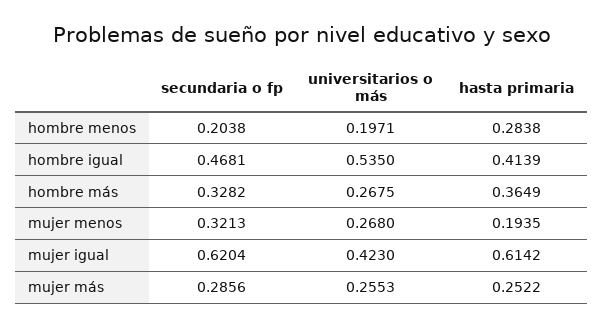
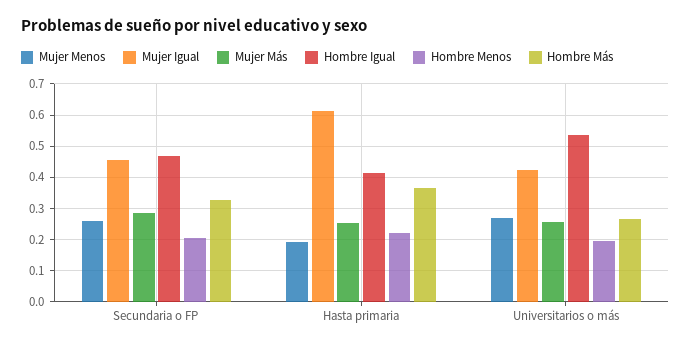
hombre menos, hasta primaria: 0.2838 -> 0.22
mujer menos, secundaria o fp: 0.3213 -> 0.26
mujer igual, secundaria o fp: 0.6204 -> 0.46

